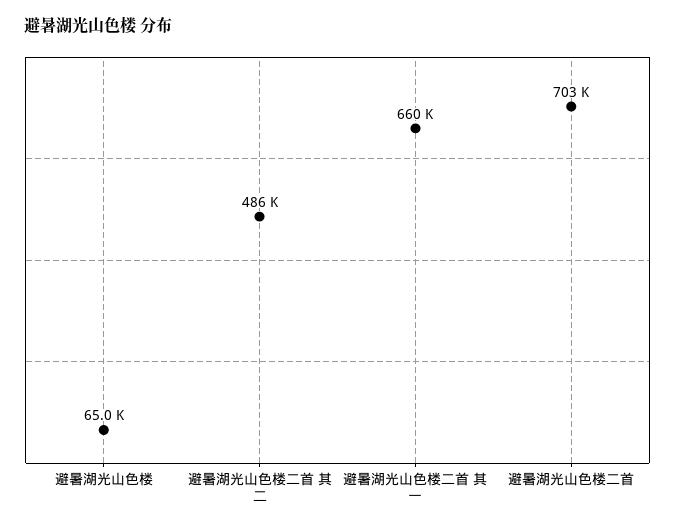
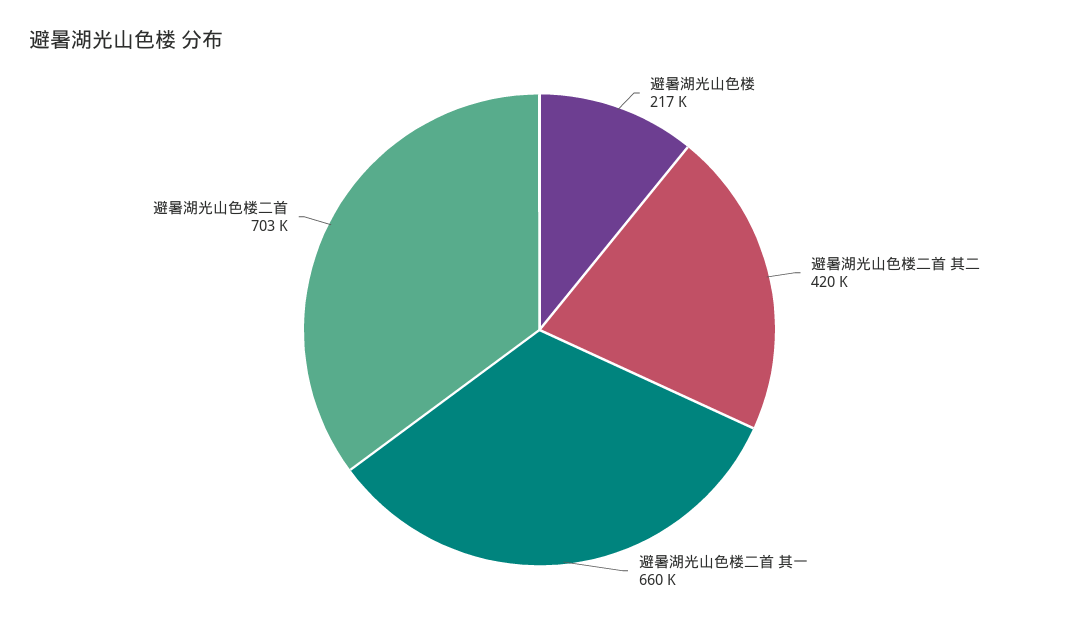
避暑湖光山色楼: 65000 -> 217000
避暑湖光山色楼二首 其二: 486000 -> 420000

